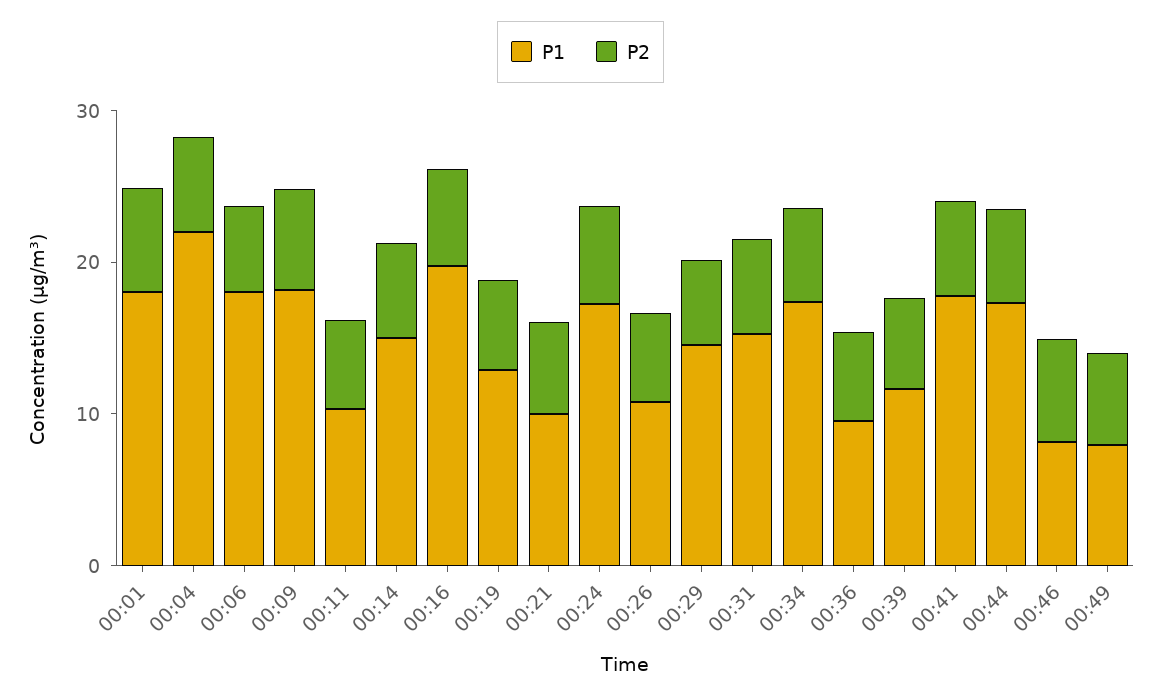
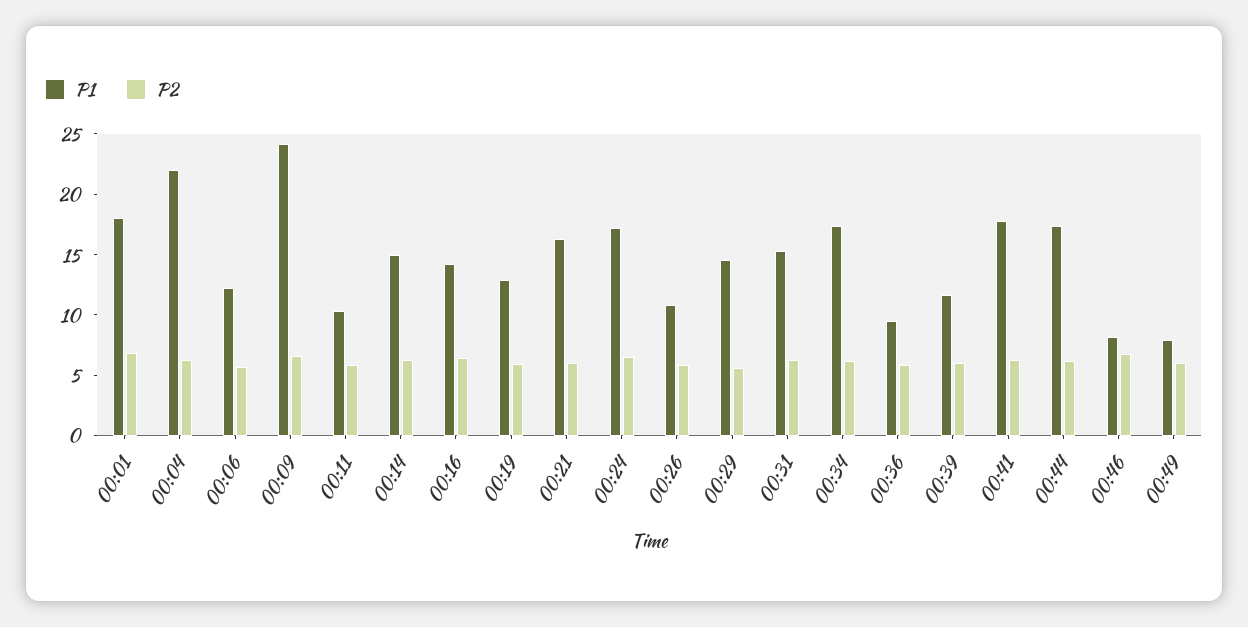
P1, 00:06: 18 -> 12
P1, 00:09: 18 -> 24
P1, 00:16: 20 -> 14
P1, 00:21: 10 -> 16

